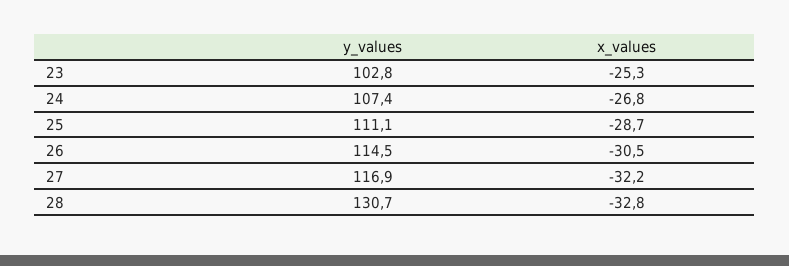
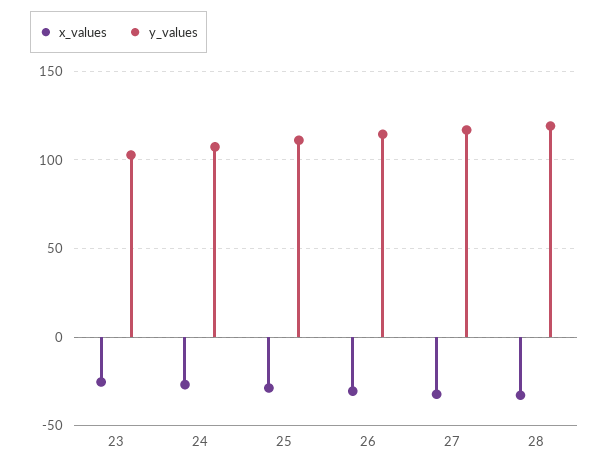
y_values, 28: 130.7 -> 120

